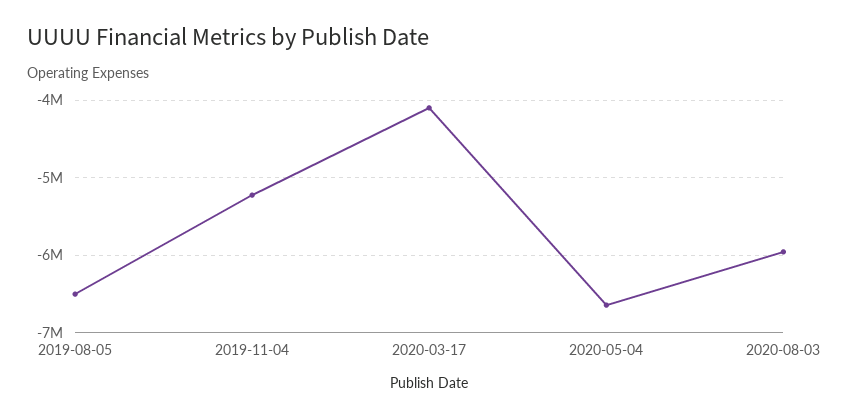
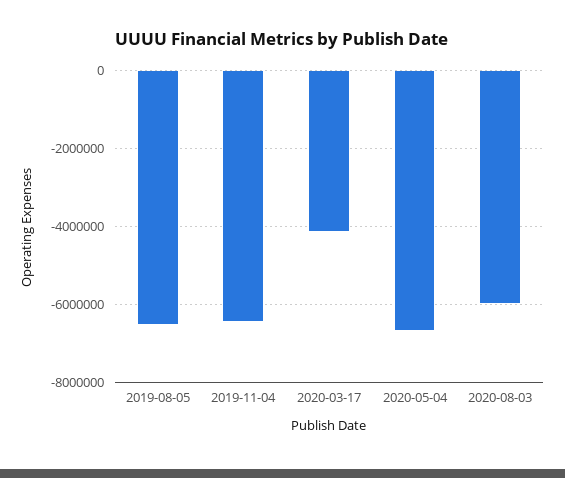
2019-11-04: -5200000 -> -6400000

